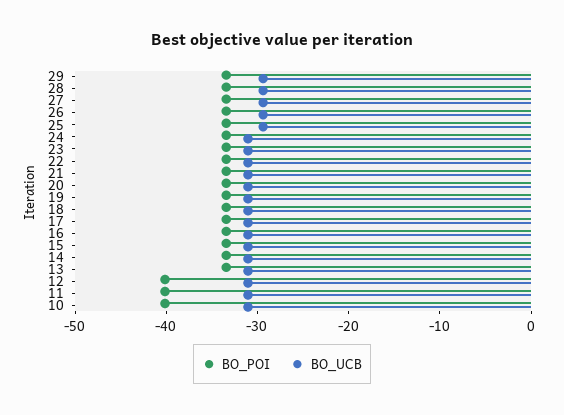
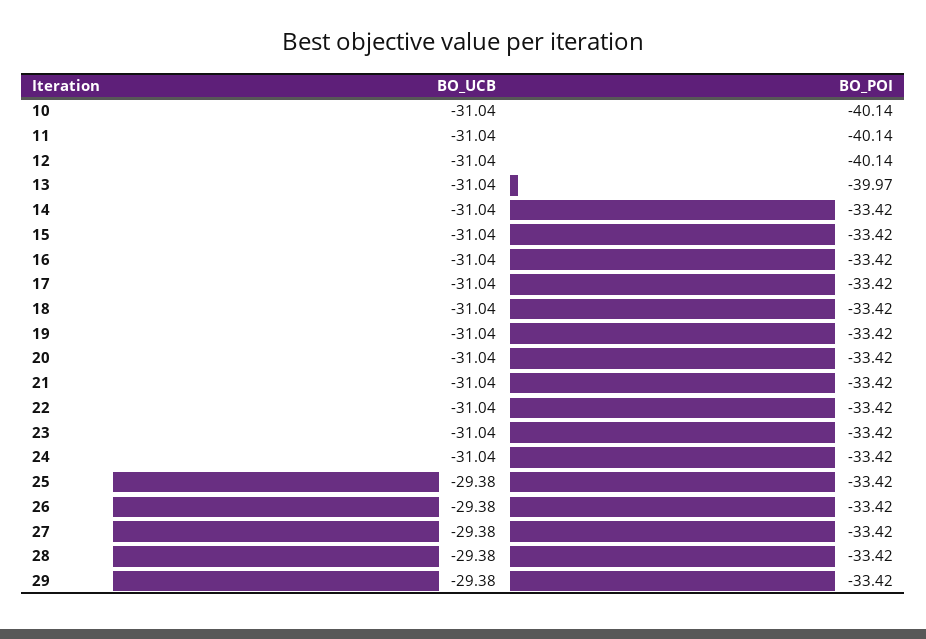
BO_POI, 13: -34 -> -39.97

